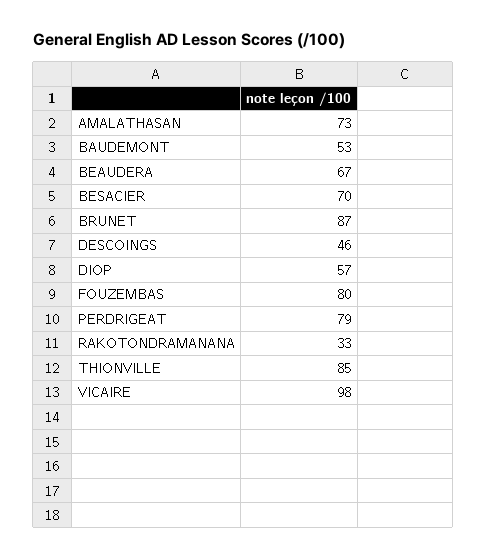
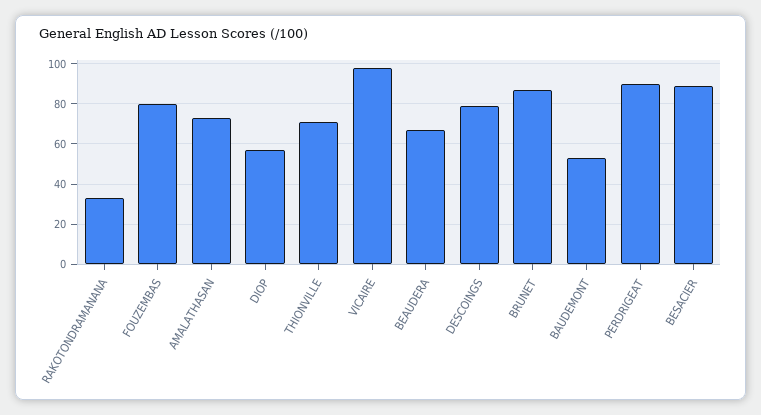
BESACIER: 70 -> 90
DESCOINGS: 46 -> 80
PERDRIGEAT: 79 -> 90
THIONVILLE: 85 -> 70

